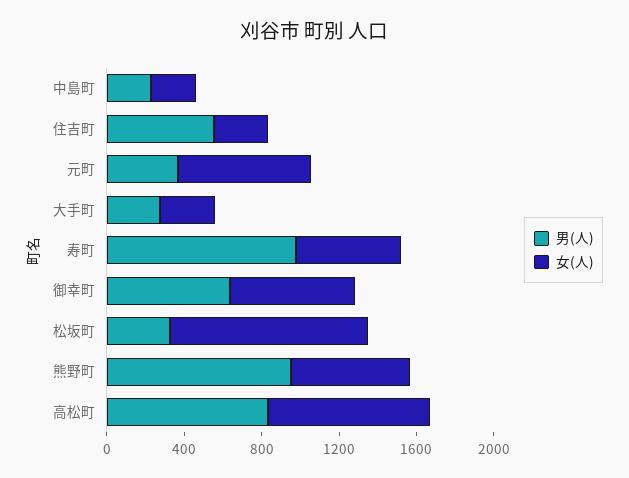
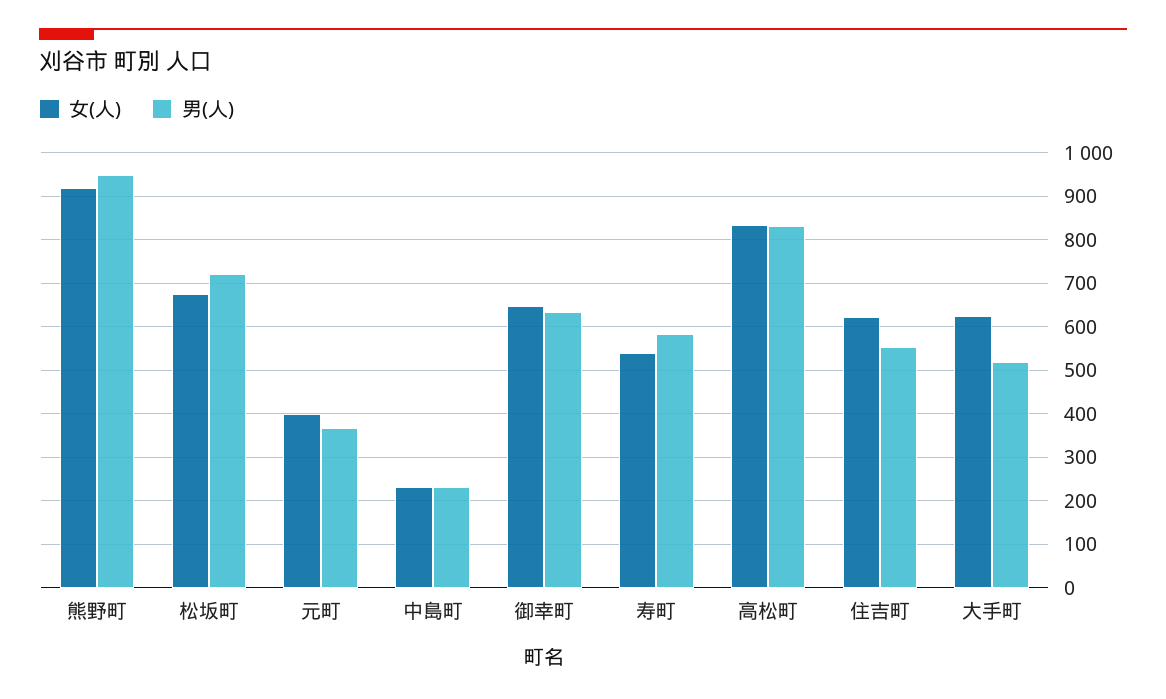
女(人), 住吉町: 300 -> 620
女(人), 元町: 700 -> 400
男(人), 大手町: 300 -> 520
女(人), 大手町: 300 -> 620
男(人), 寿町: 1000 -> 580
男(人), 松坂町: 300 -> 720
女(人), 松坂町: 1000 -> 680
女(人), 熊野町: 600 -> 920

